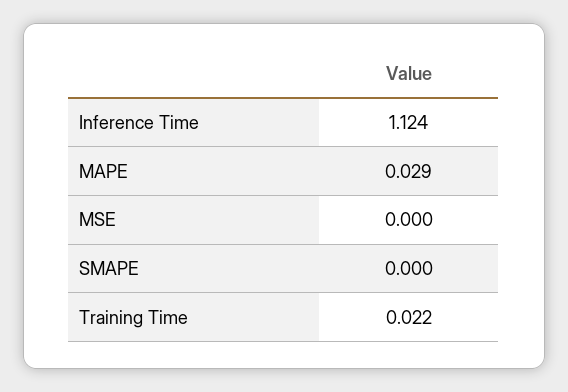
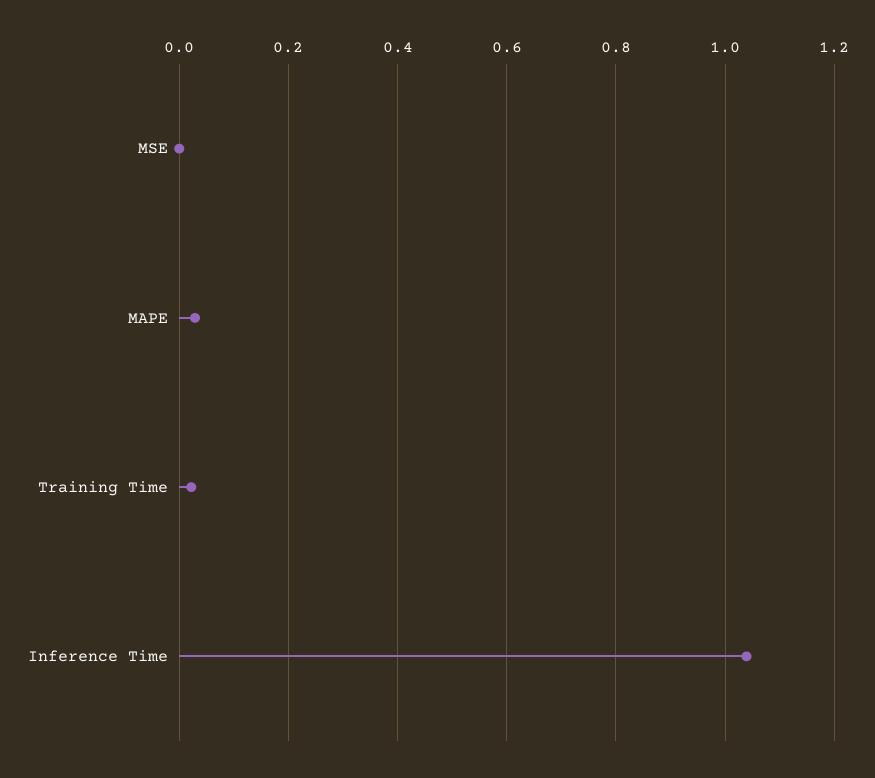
Inference Time: 1.124 -> 1.04
SMAPE: 0 -> none

